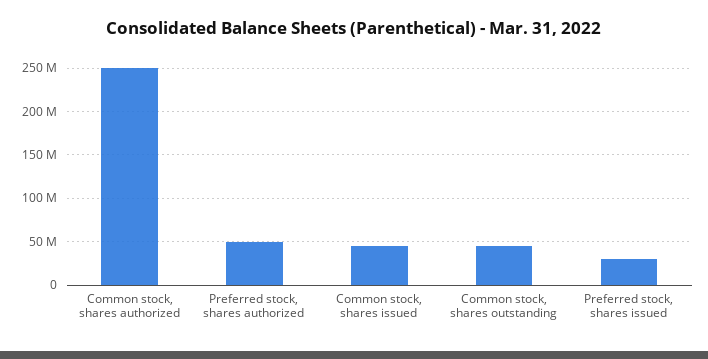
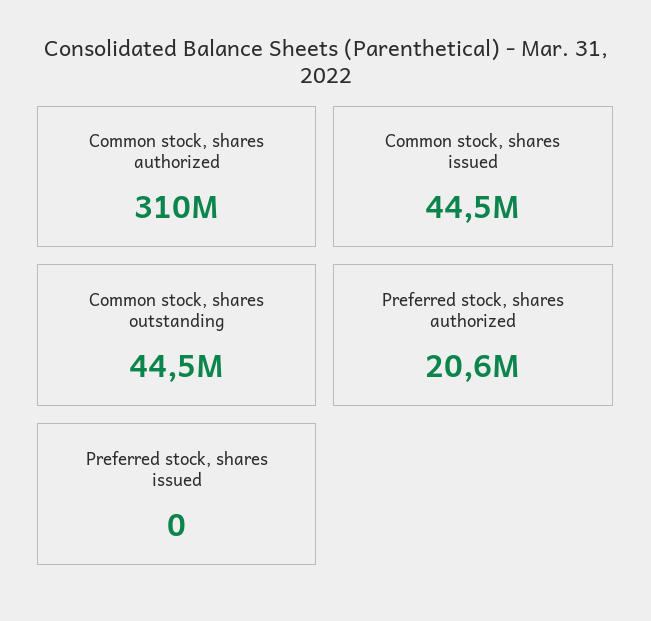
Common stock, shares authorized: 250000000 -> 310000000
Preferred stock, shares authorized: 50000000 -> 20600000
Preferred stock, shares issued: 30000000 -> 0

